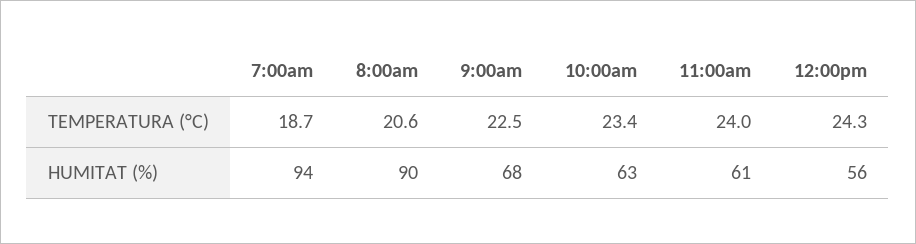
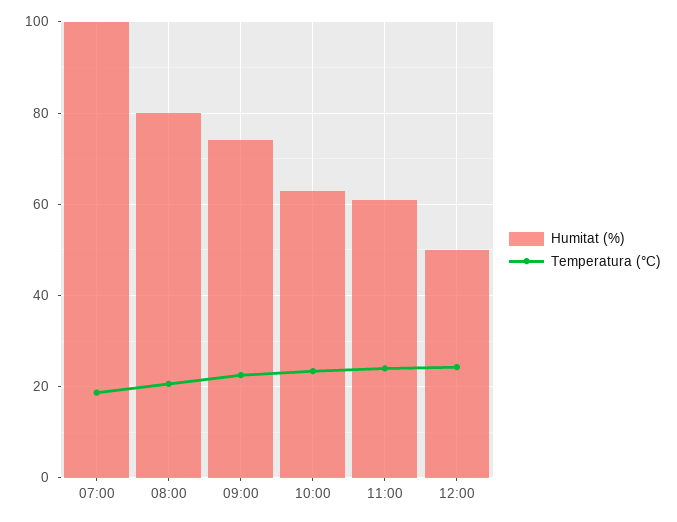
HUMITAT (%), 7:00am: 94 -> 100
HUMITAT (%), 8:00am: 90 -> 80
HUMITAT (%), 9:00am: 68 -> 74
HUMITAT (%), 12:00pm: 56 -> 50

